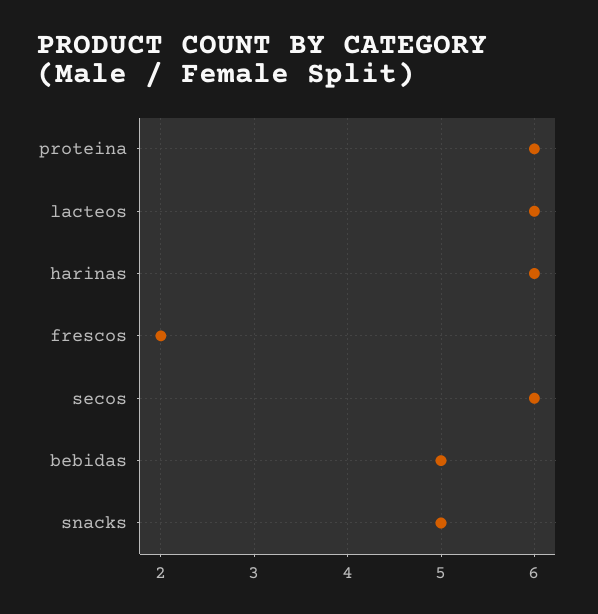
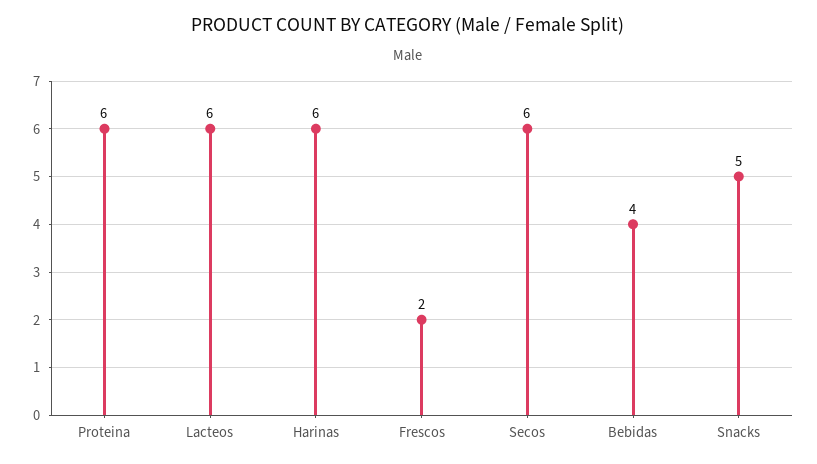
bebidas: 5 -> 4

